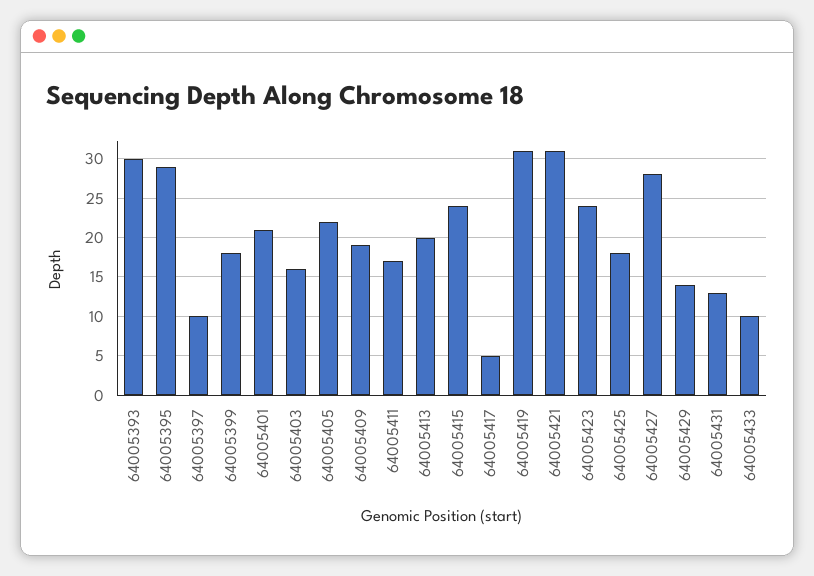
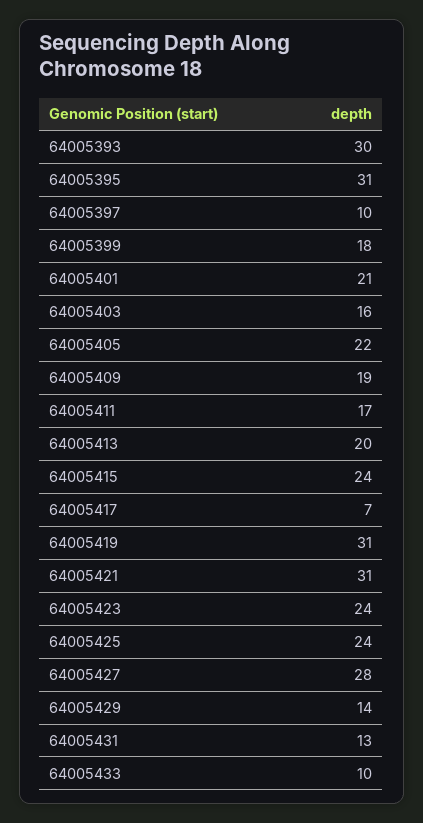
64005395: 29 -> 31
64005417: 5 -> 7
64005425: 18 -> 24

